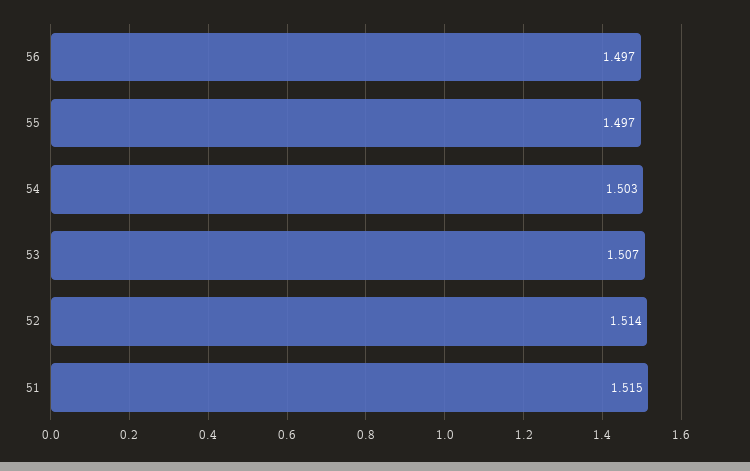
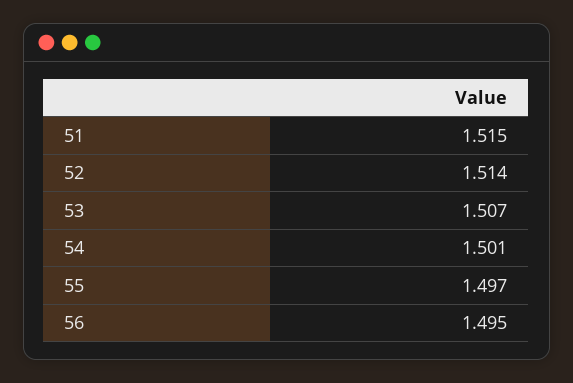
56: 1.497 -> 1.495
54: 1.503 -> 1.501

